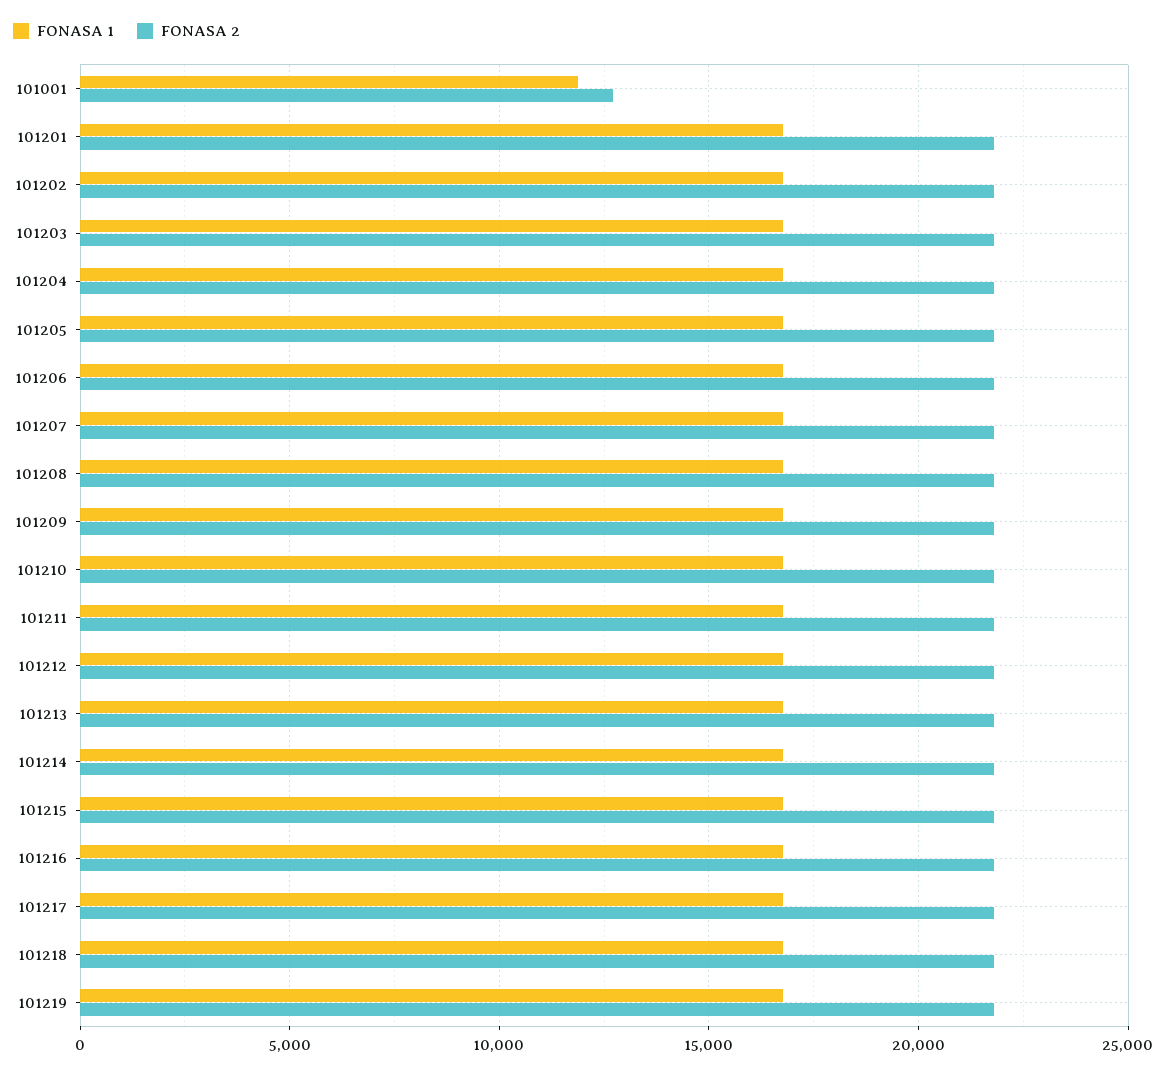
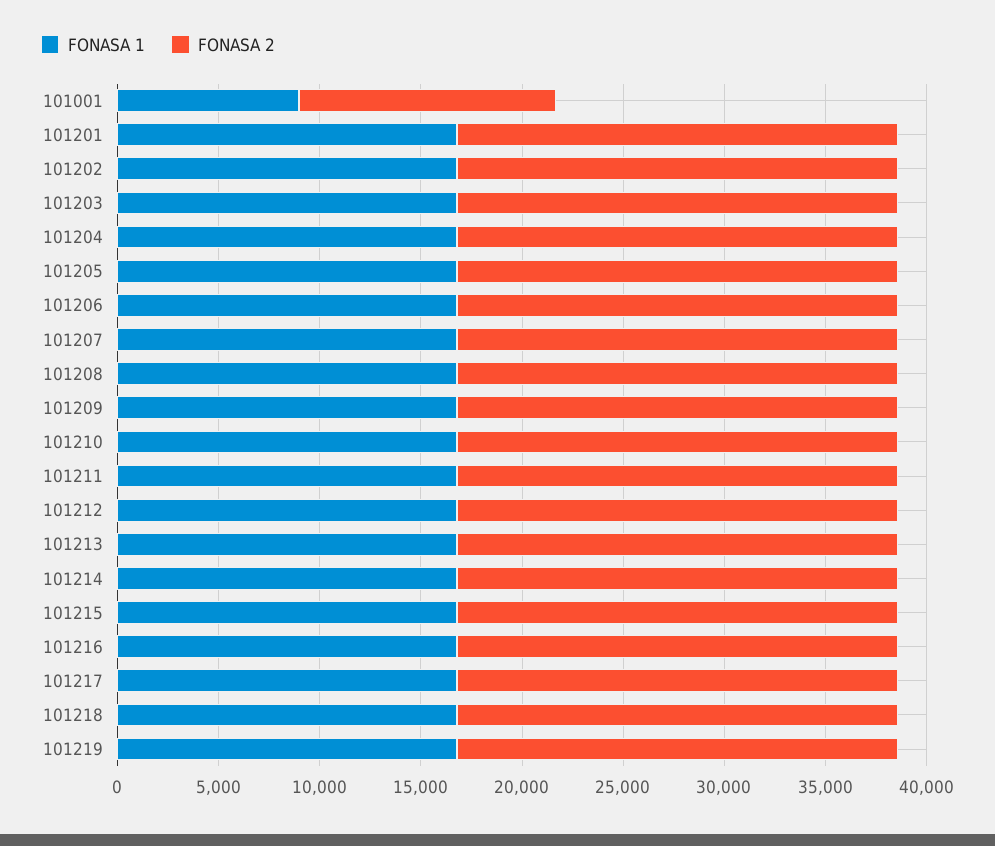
FONASA 1, 101001: 12000 -> 9000

